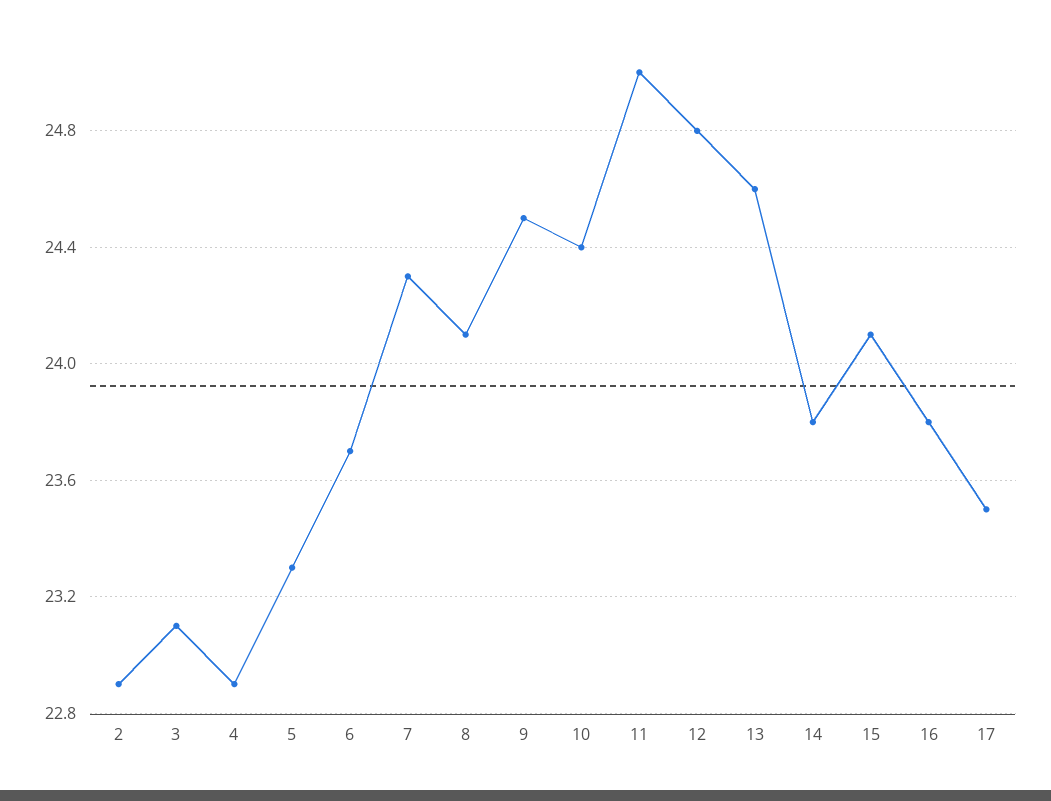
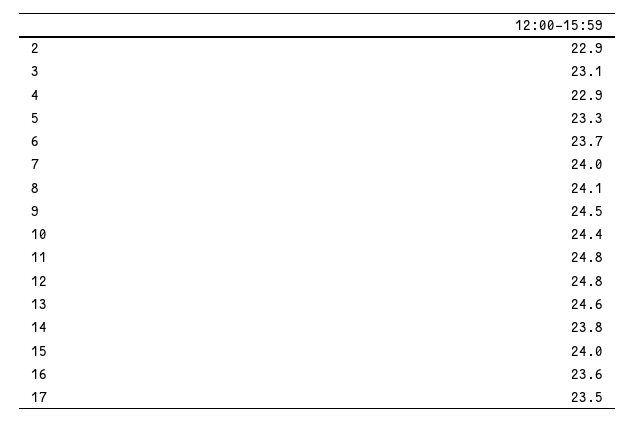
7: 24.3 -> 24
11: 25 -> 24.8
15: 24.1 -> 24
16: 23.8 -> 23.6

